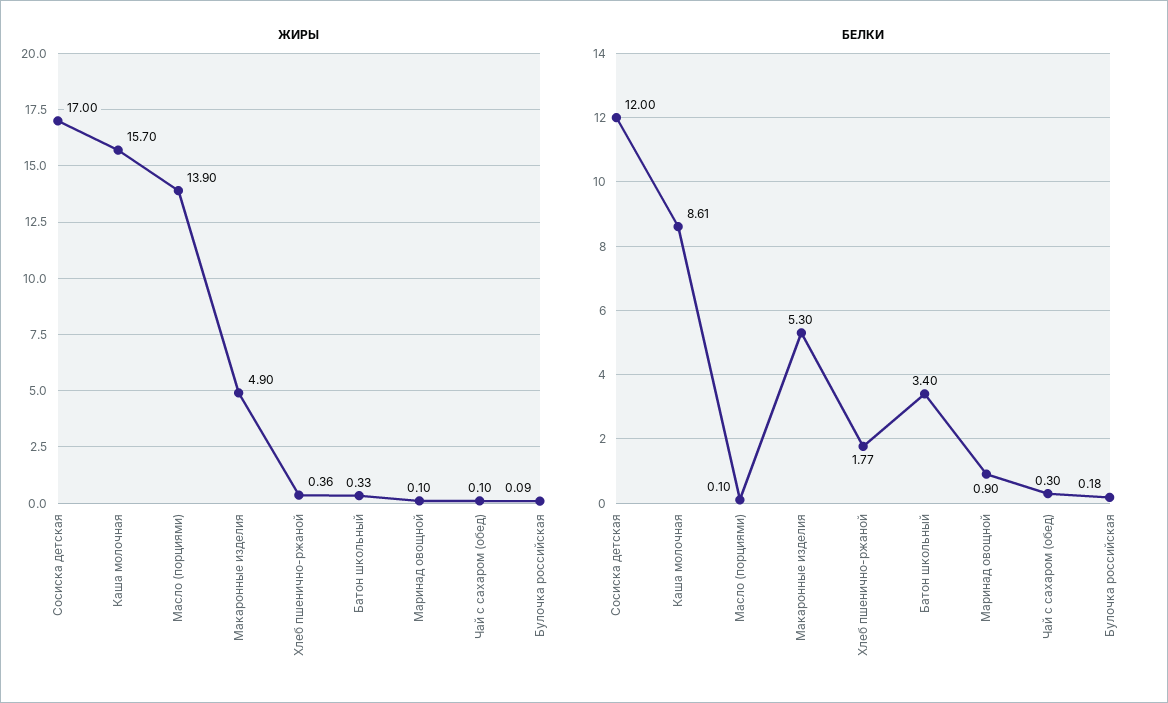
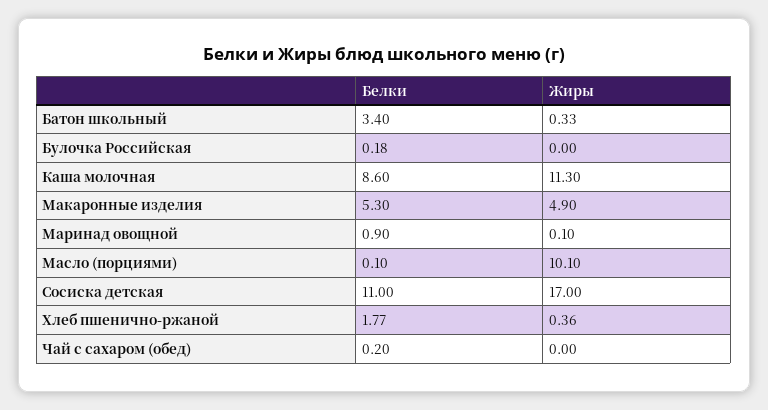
ЖИРЫ, Каша молочная: 15.7 -> 11.3
ЖИРЫ, Масло (порциями): 13.9 -> 10.1
ЖИРЫ, Чай с сахаром (обед): 0.1 -> 0
ЖИРЫ, Булочка российская: 0.09 -> 0
БЕЛКИ, Сосиска детская: 12 -> 11
БЕЛКИ, Каша молочная: 8.61 -> 8.6
БЕЛКИ, Чай с сахаром (обед): 0.3 -> 0.2

